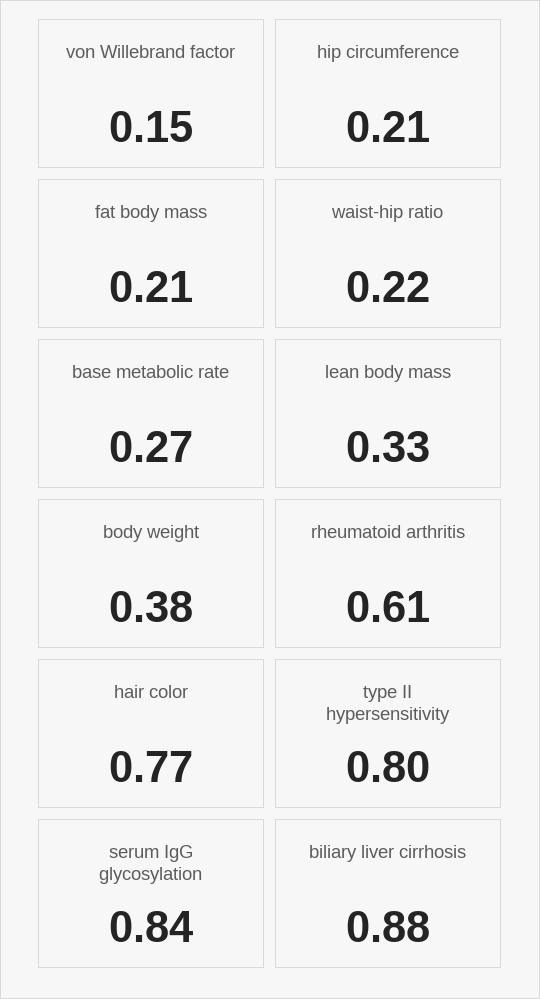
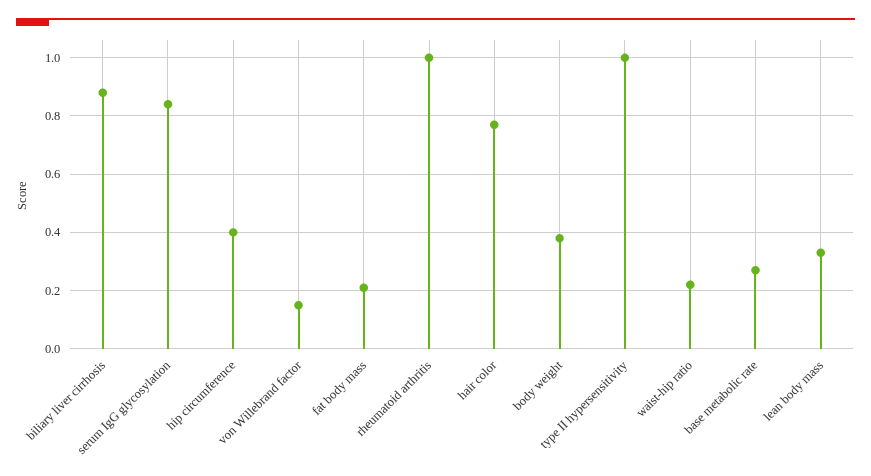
hip circumference: 0.21 -> 0.4
rheumatoid arthritis: 0.61 -> 1
type II hypersensitivity: 0.8 -> 1

